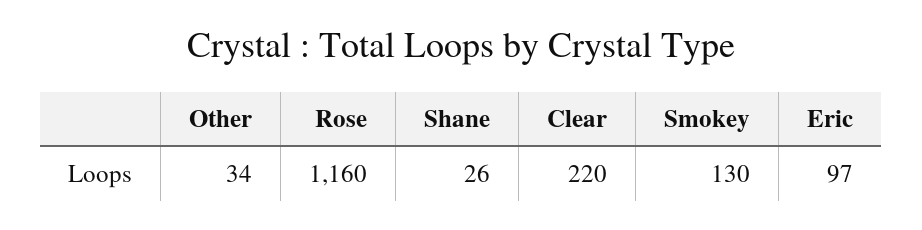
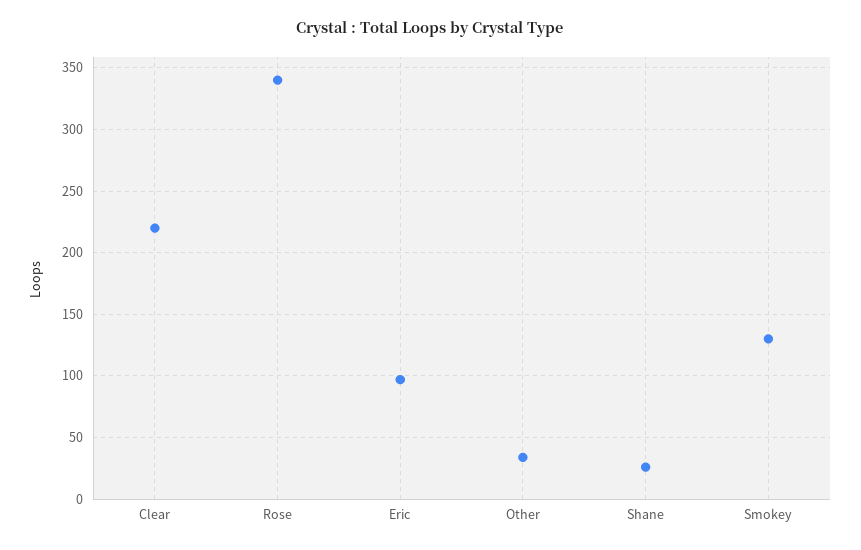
Rose: 1160 -> 340

